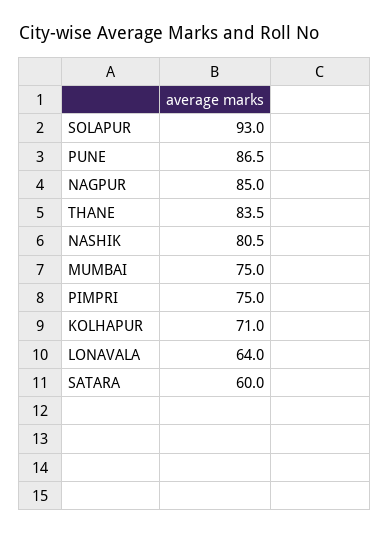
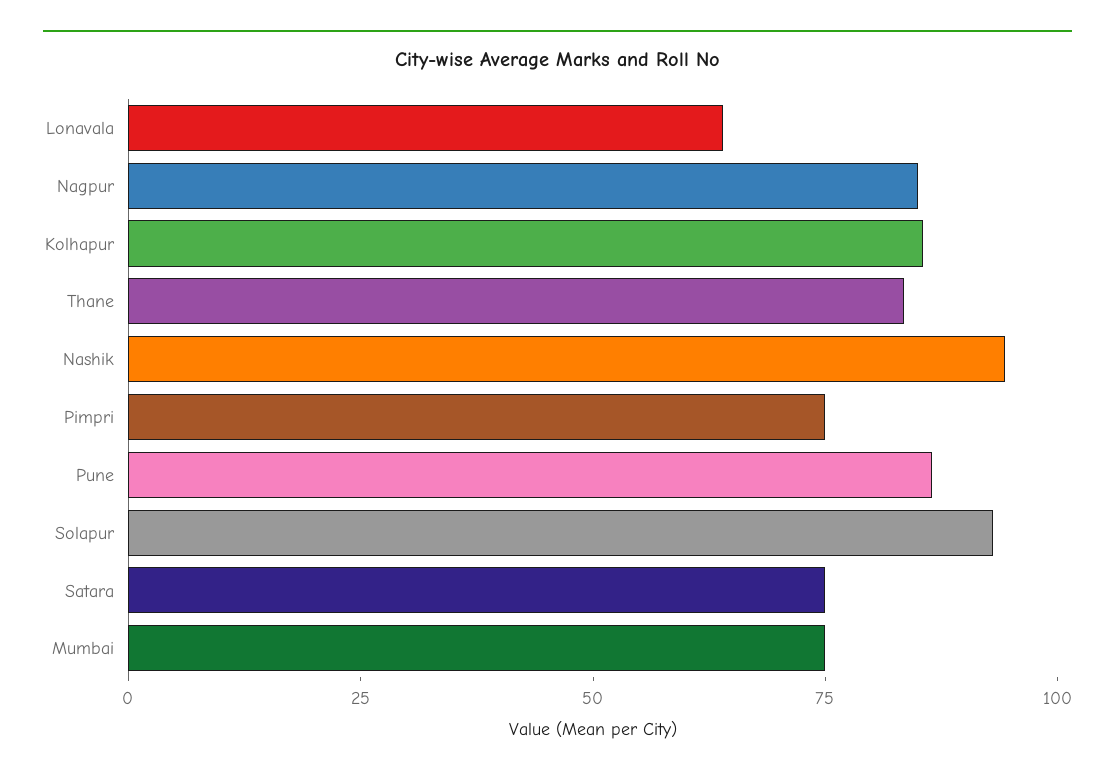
NASHIK: 80.5 -> 95
KOLHAPUR: 71 -> 85
SATARA: 60 -> 75

